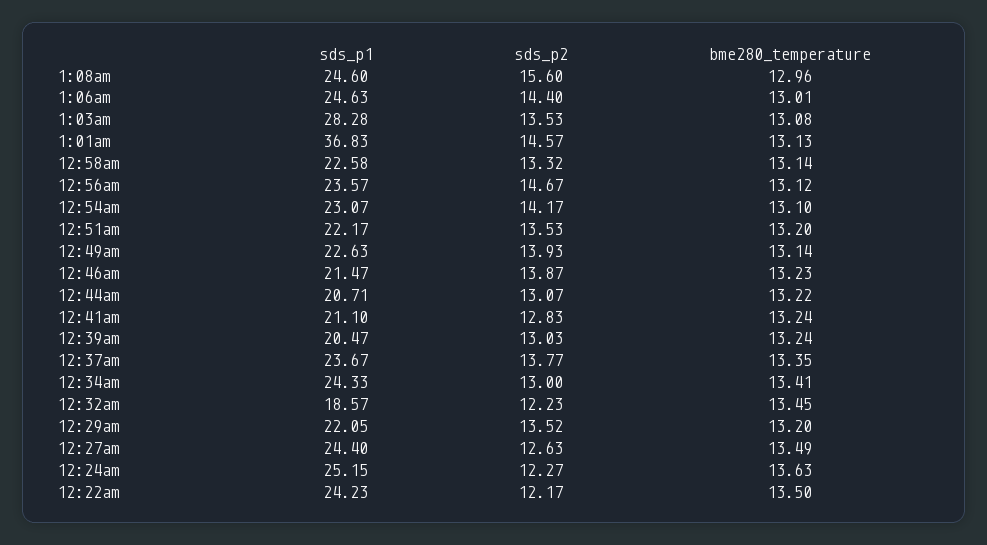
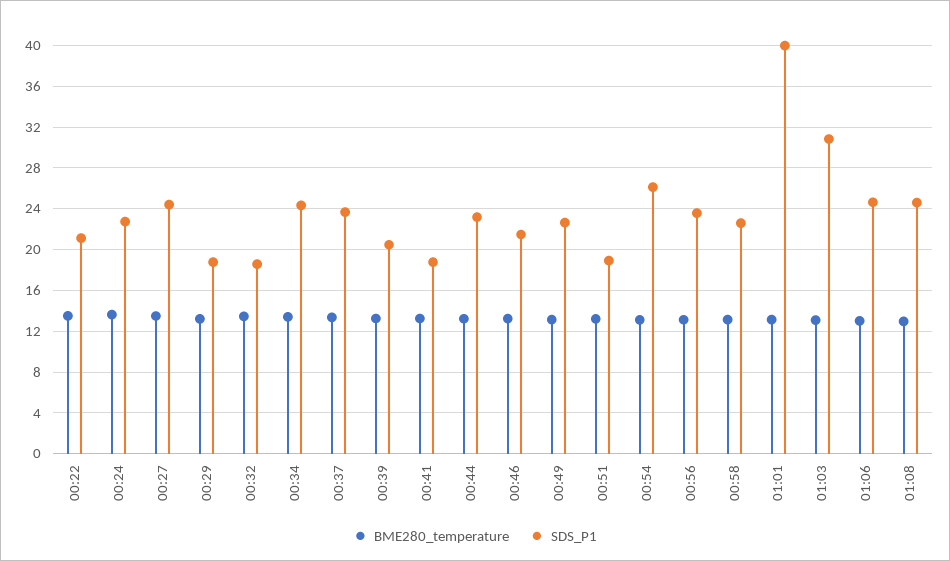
sds_p2, 1:08am: 15.6 -> none
sds_p2, 1:06am: 14.4 -> none
sds_p1, 1:03am: 28.28 -> 31
sds_p2, 1:03am: 13.53 -> none
sds_p1, 1:01am: 36.83 -> 40
sds_p2, 1:01am: 14.57 -> none
sds_p2, 12:58am: 13.32 -> none
sds_p2, 12:56am: 14.67 -> none
sds_p1, 12:54am: 23.07 -> 26
sds_p2, 12:54am: 14.17 -> none
sds_p1, 12:51am: 22.17 -> 19
sds_p2, 12:51am: 13.53 -> none
sds_p2, 12:49am: 13.93 -> none
sds_p2, 12:46am: 13.87 -> none
sds_p1, 12:44am: 20.71 -> 23
sds_p2, 12:44am: 13.07 -> none
sds_p1, 12:41am: 21.1 -> 19
sds_p2, 12:41am: 12.83 -> none
sds_p2, 12:39am: 13.03 -> none
sds_p2, 12:37am: 13.77 -> none
sds_p2, 12:34am: 13 -> none
sds_p2, 12:32am: 12.23 -> none
sds_p1, 12:29am: 22.05 -> 19
sds_p2, 12:29am: 13.52 -> none
sds_p2, 12:27am: 12.63 -> none
sds_p1, 12:24am: 25.15 -> 23
sds_p2, 12:24am: 12.27 -> none
sds_p1, 12:22am: 24.23 -> 21
sds_p2, 12:22am: 12.17 -> none

